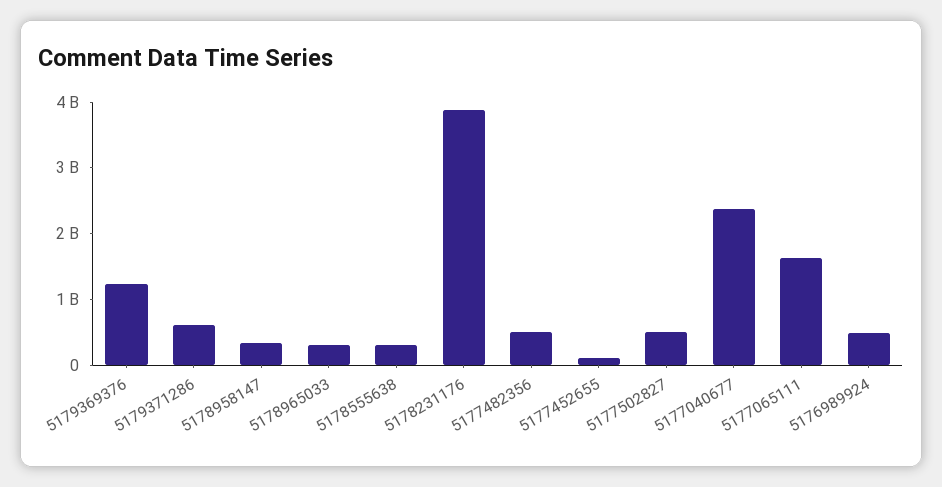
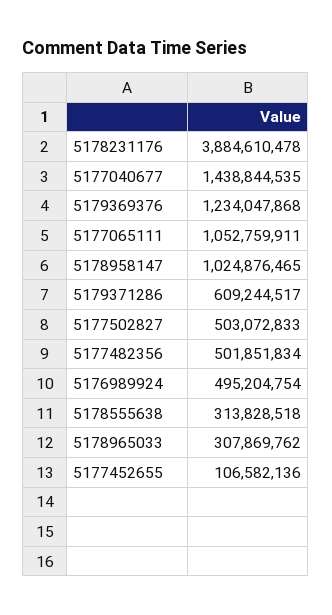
5178958147: 400000000 -> 1024876465
5177040677: 2400000000 -> 1438844535
5177065111: 1600000000 -> 1052759911

